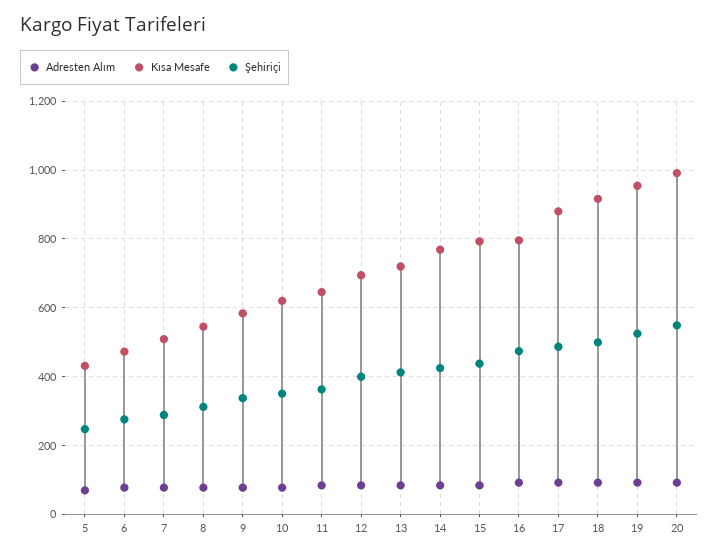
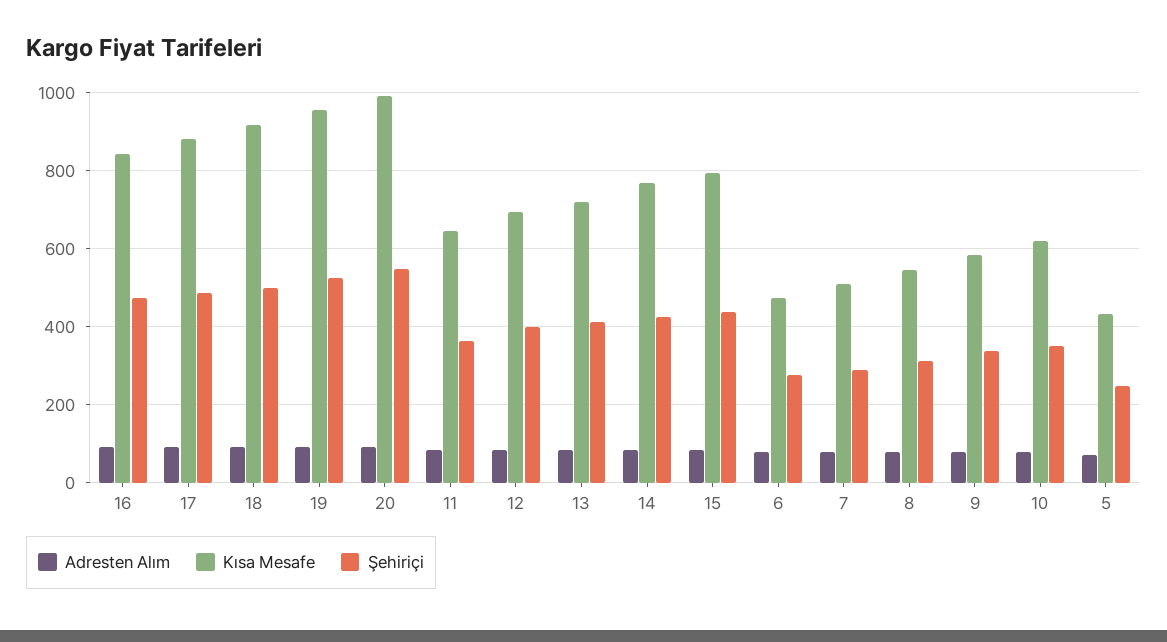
Kısa Mesafe, 16: 800 -> 840

